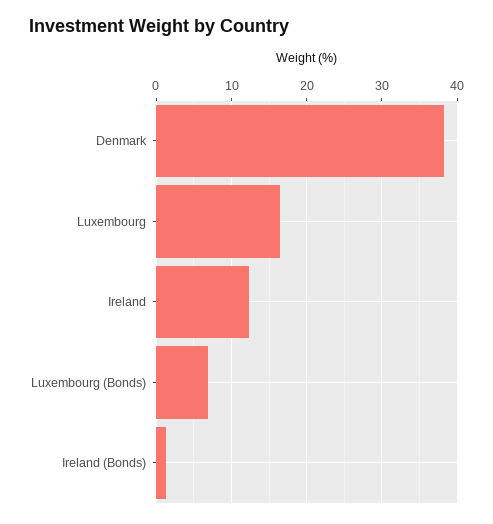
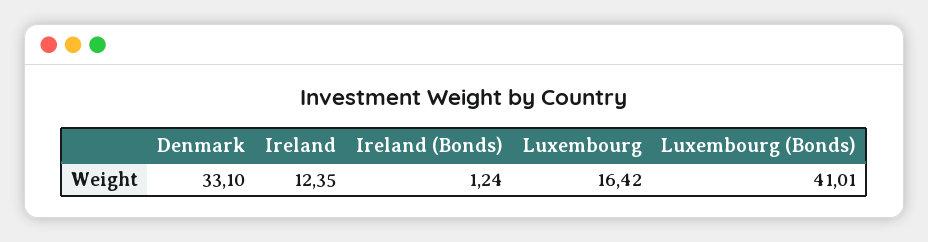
Denmark: 38 -> 33.1
Luxembourg (Bonds): 7 -> 41.01

